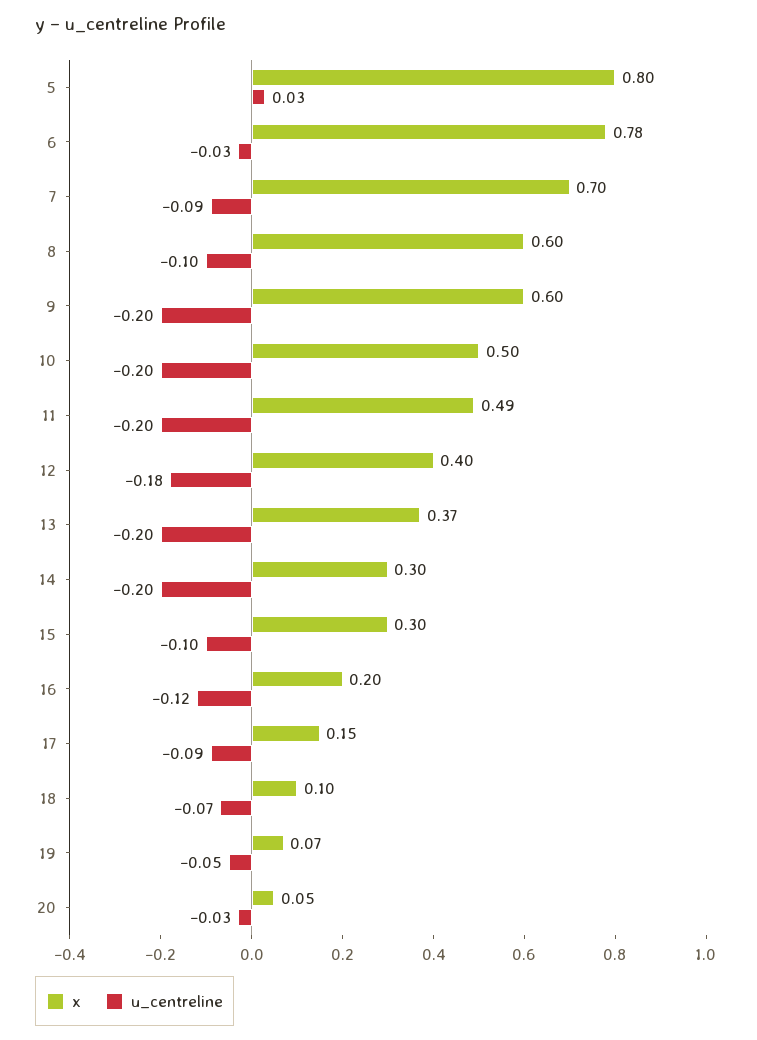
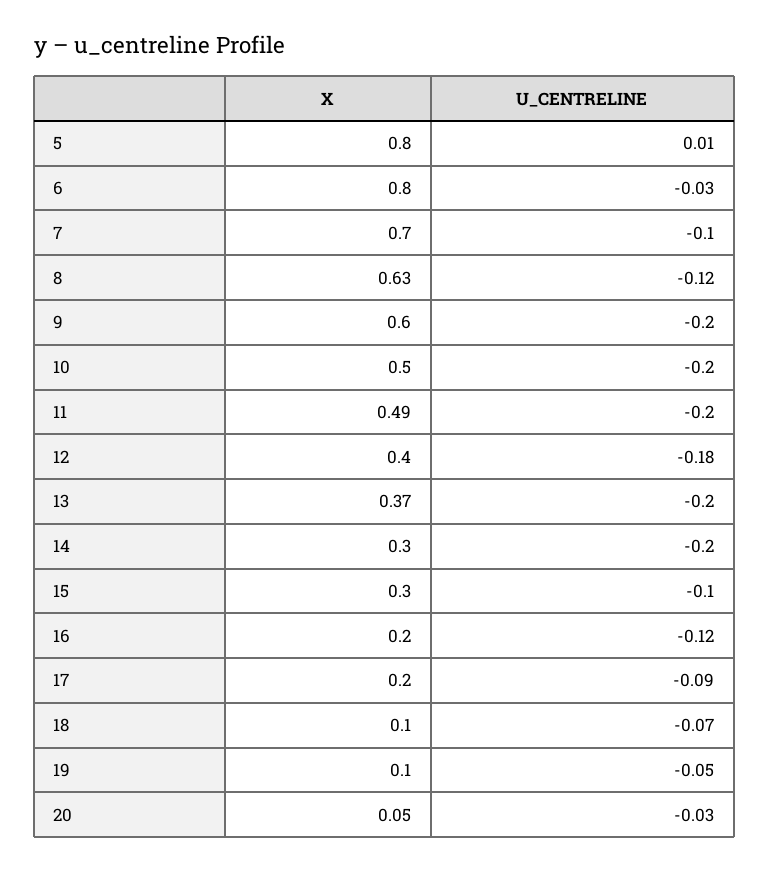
u_centreline, 5: 0.03 -> 0.01
x, 6: 0.78 -> 0.8
u_centreline, 7: -0.09 -> -0.1
x, 8: 0.6 -> 0.63
u_centreline, 8: -0.1 -> -0.12
x, 17: 0.15 -> 0.2
x, 19: 0.07 -> 0.1

